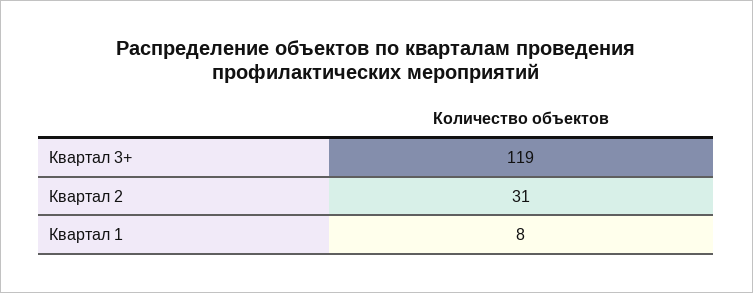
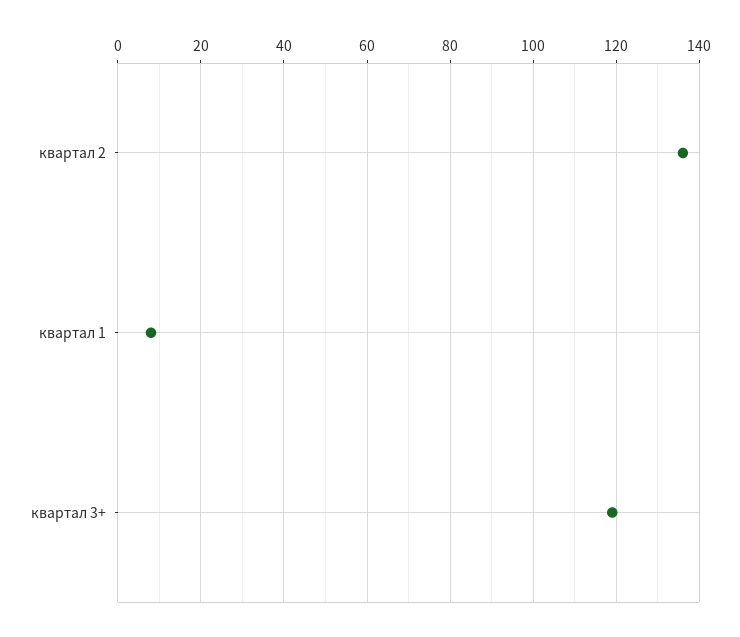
Квартал 2: 31 -> 135

